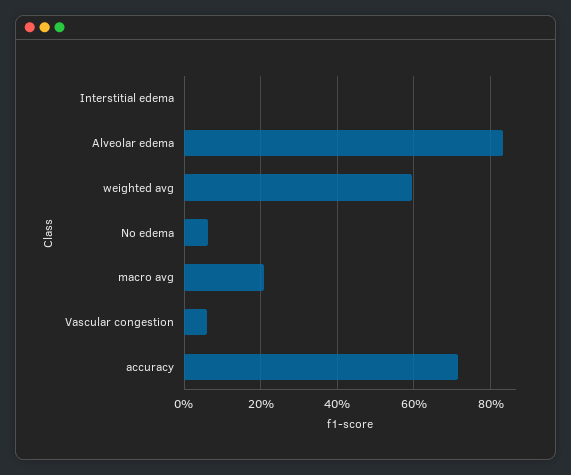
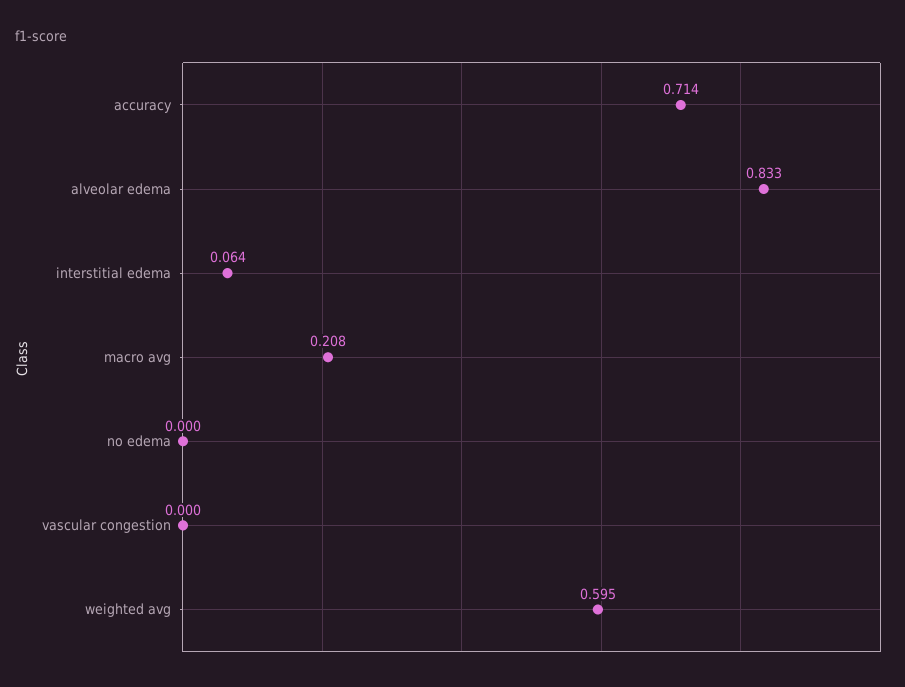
Interstitial edema: 0 -> 0.064
No edema: 0.06 -> 0
Vascular congestion: 0.06 -> 0

